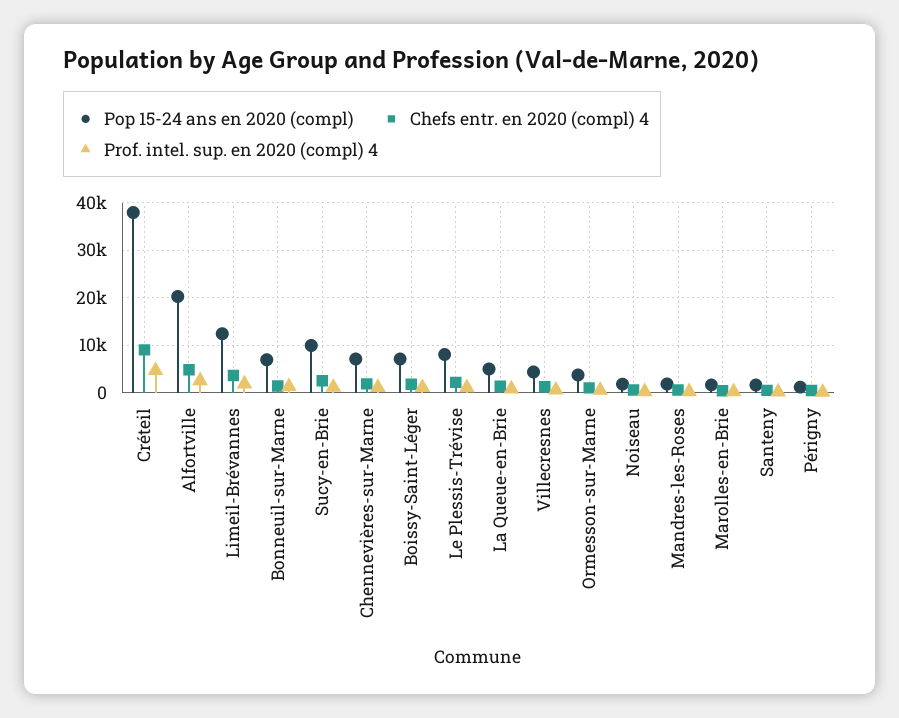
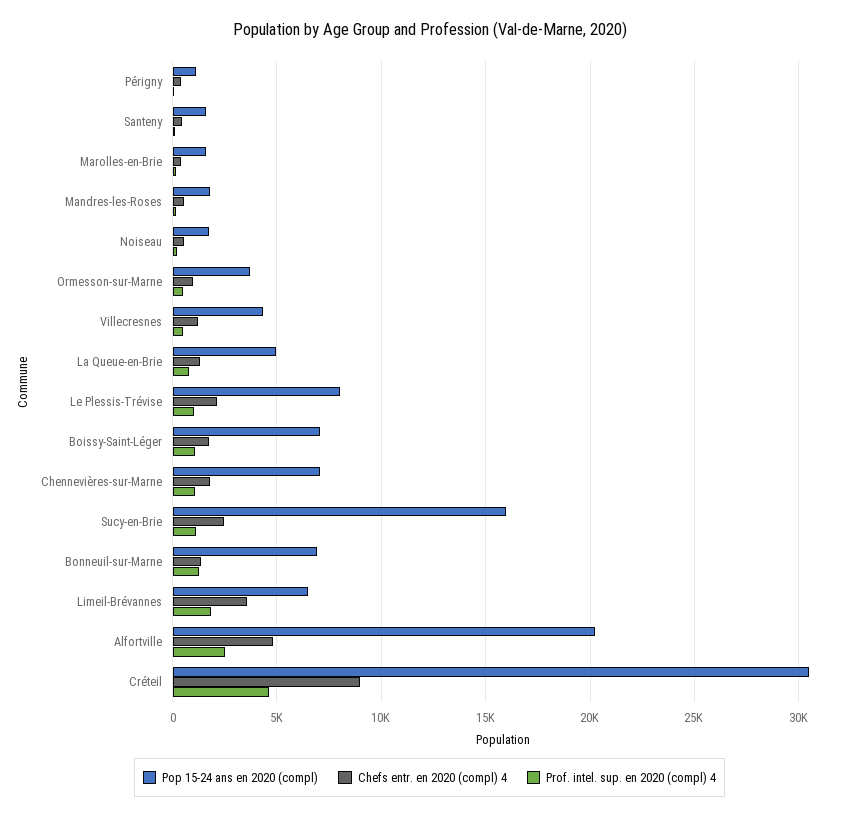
Pop 15-24 ans en 2020 (compl), Créteil: 38000 -> 30500
Pop 15-24 ans en 2020 (compl), Limeil-Brévannes: 12000 -> 6500
Pop 15-24 ans en 2020 (compl), Sucy-en-Brie: 10000 -> 16000

